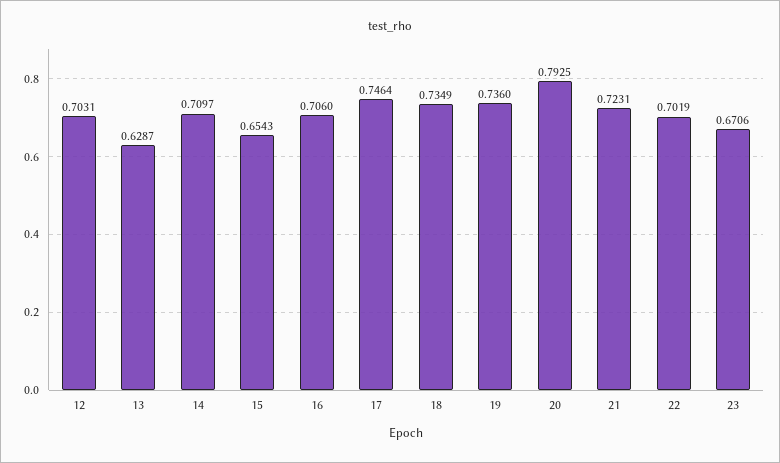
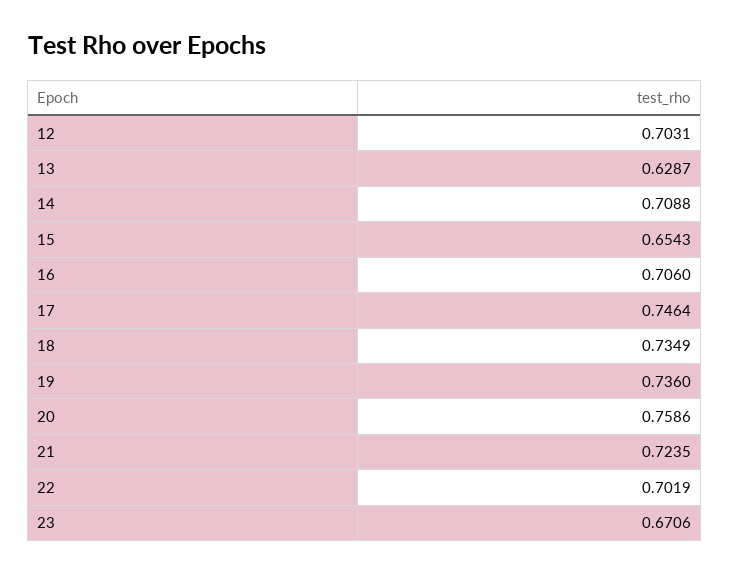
14: 0.7097 -> 0.7088
20: 0.7925 -> 0.7586
21: 0.7231 -> 0.7235

